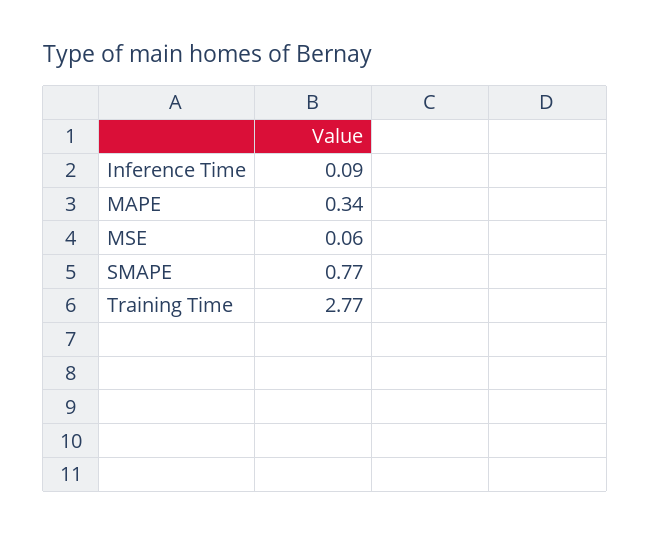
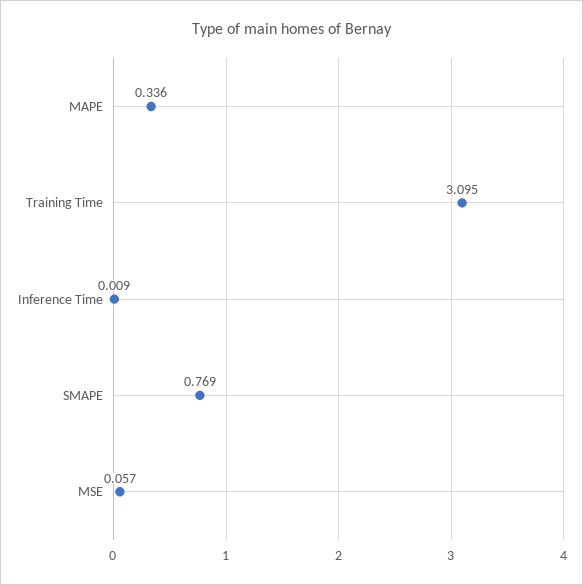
Inference Time: 0.09 -> 0.009
Training Time: 2.77 -> 3.095

